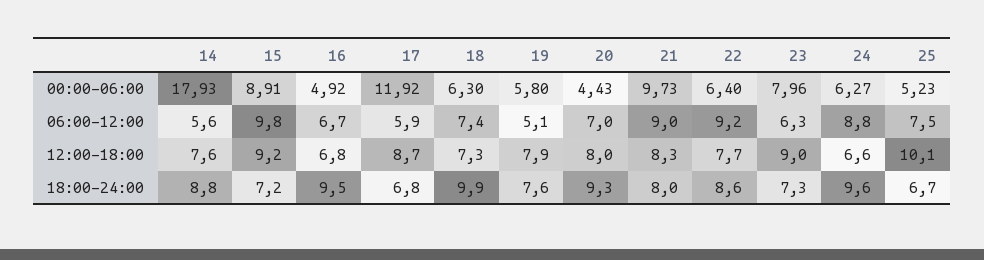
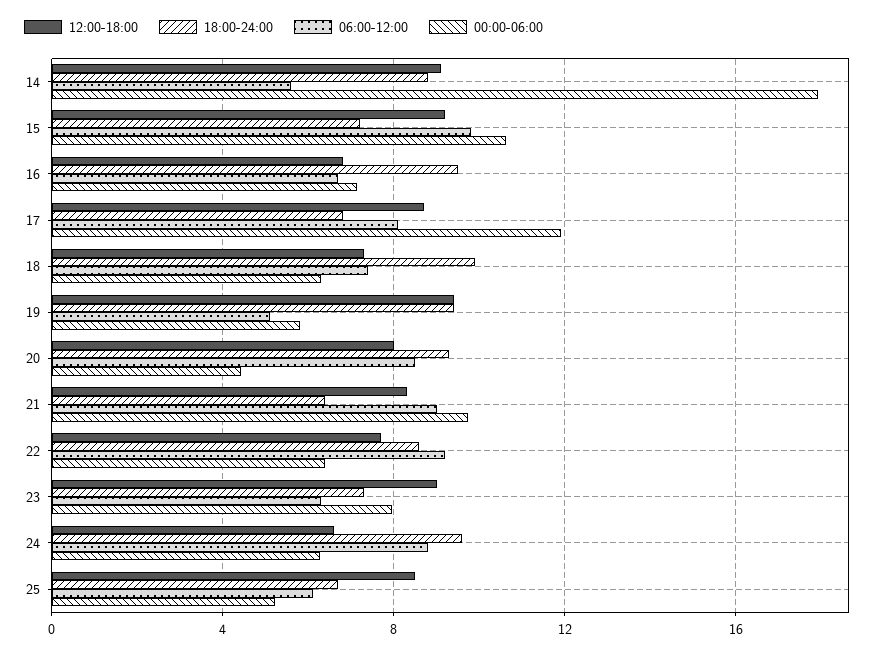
00:00-06:00, 15: 8.91 -> 10.5
00:00-06:00, 16: 4.92 -> 7
06:00-12:00, 17: 5.9 -> 8
06:00-12:00, 20: 7 -> 8.5
06:00-12:00, 25: 7.5 -> 6
12:00-18:00, 14: 7.6 -> 9
12:00-18:00, 19: 7.9 -> 9.5
12:00-18:00, 25: 10.1 -> 8.5
18:00-24:00, 19: 7.6 -> 9.5
18:00-24:00, 21: 8 -> 6.5

